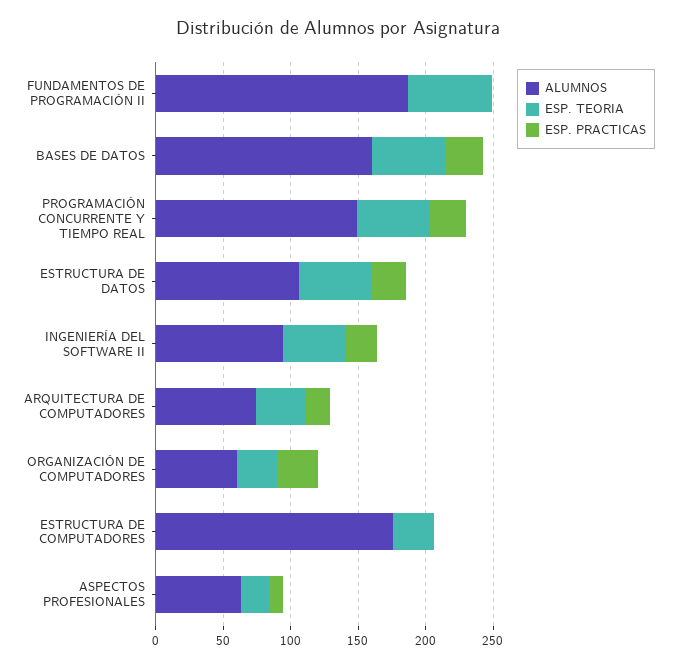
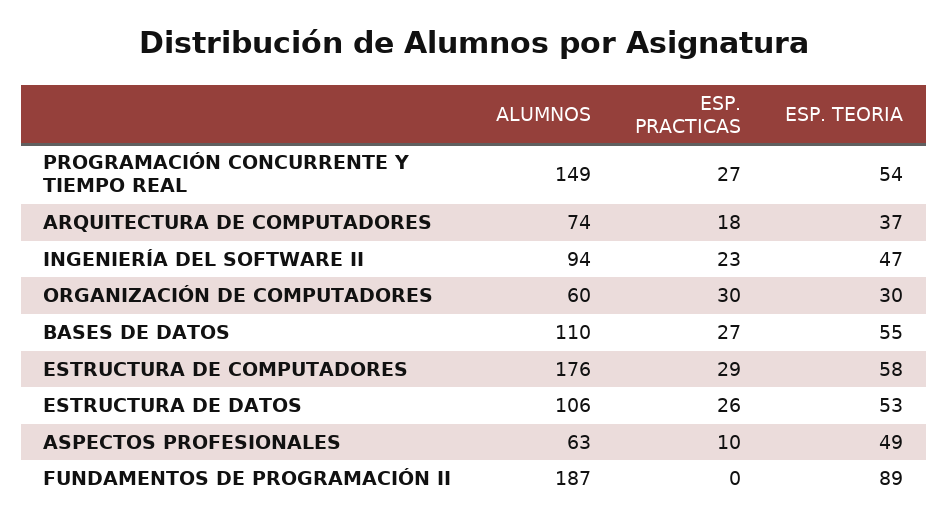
ESP. TEORIA, FUNDAMENTOS DE PROGRAMACIÓN II: 60 -> 89
ALUMNOS, BASES DE DATOS: 160 -> 110
ESP. TEORIA, ESTRUCTURA DE COMPUTADORES: 30 -> 58
ESP. PRACTICAS, ESTRUCTURA DE COMPUTADORES: 0 -> 29
ESP. TEORIA, ASPECTOS PROFESIONALES: 20 -> 49

